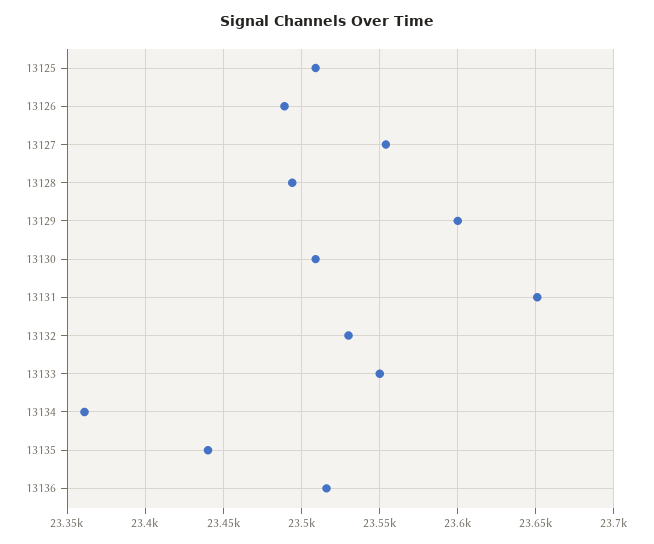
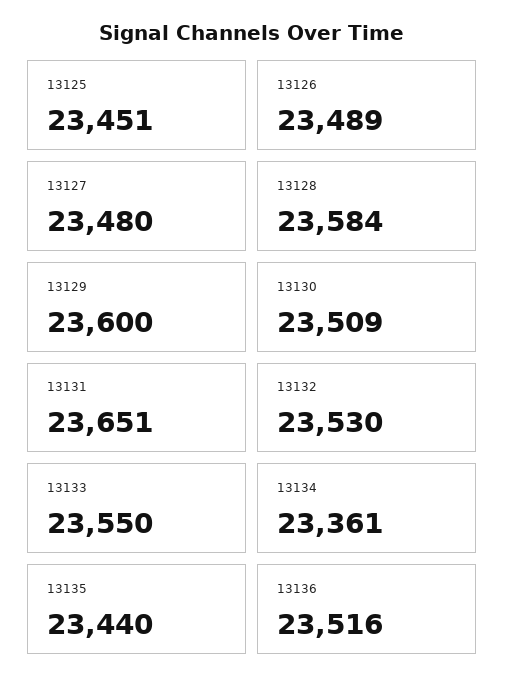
13125: 23510 -> 23451
13127: 23555 -> 23480
13128: 23495 -> 23584

